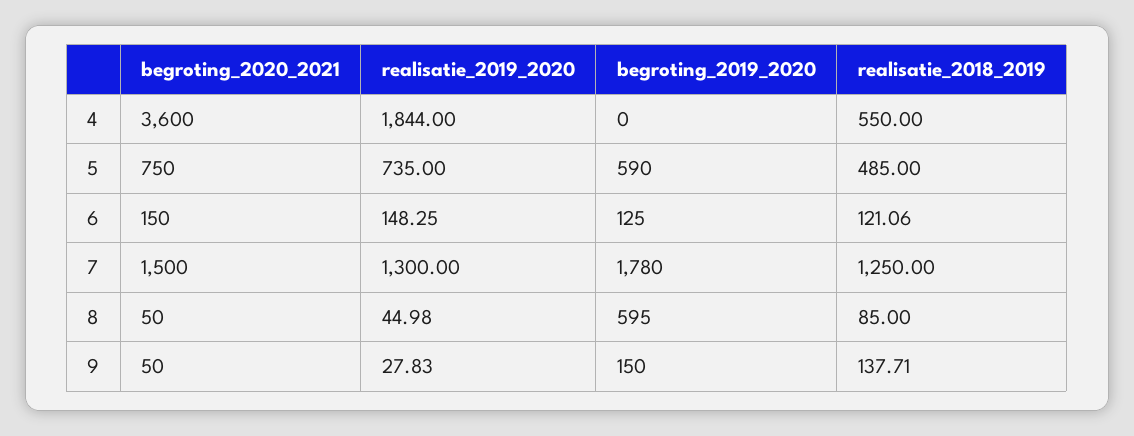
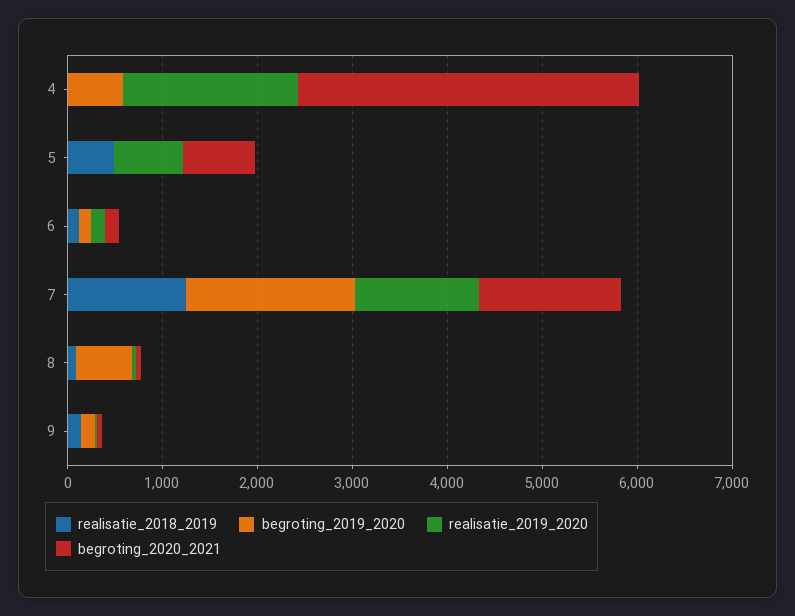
begroting_2019_2020, 4: 0 -> 600
realisatie_2018_2019, 4: 550 -> 0
begroting_2019_2020, 5: 590 -> 0

